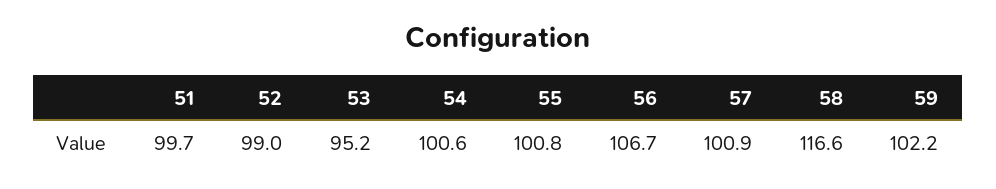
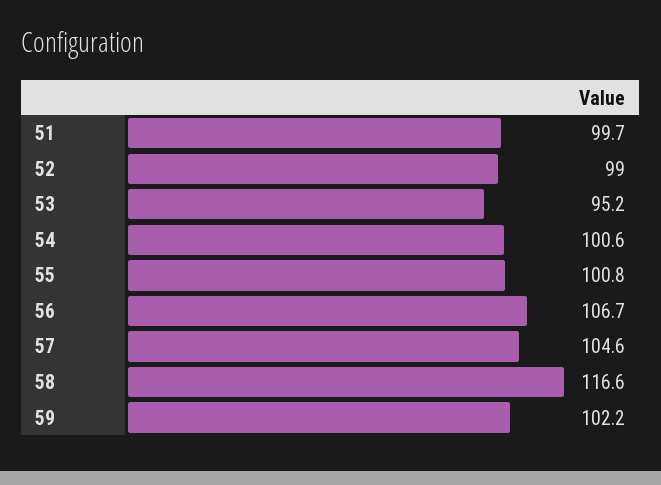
57: 100.9 -> 104.6

